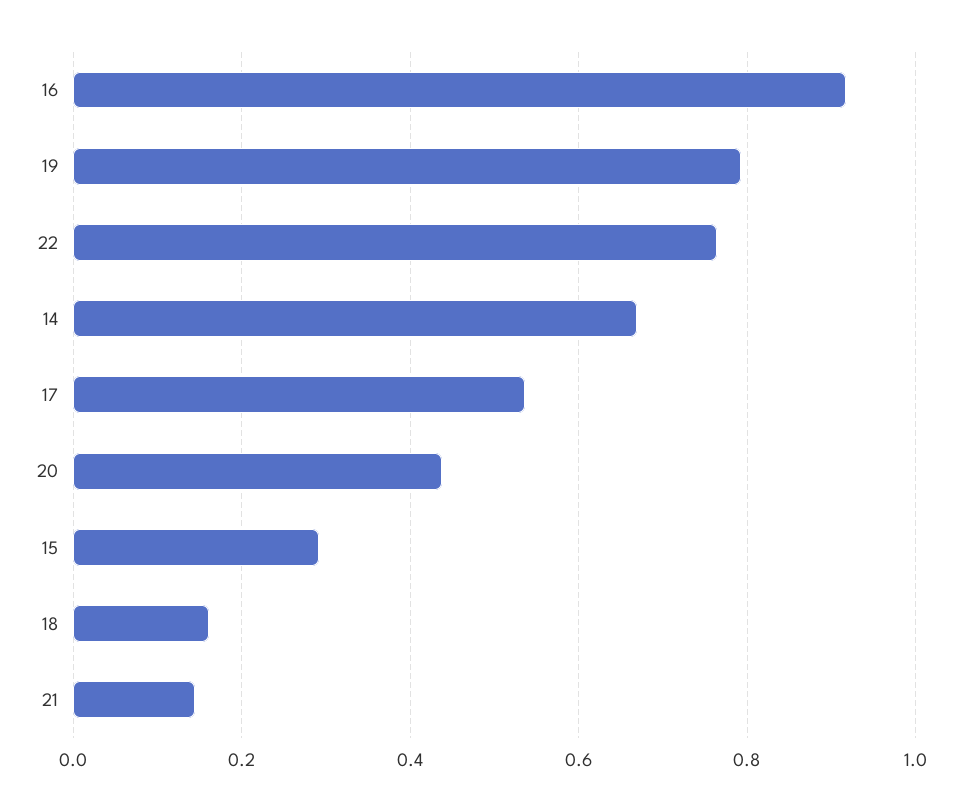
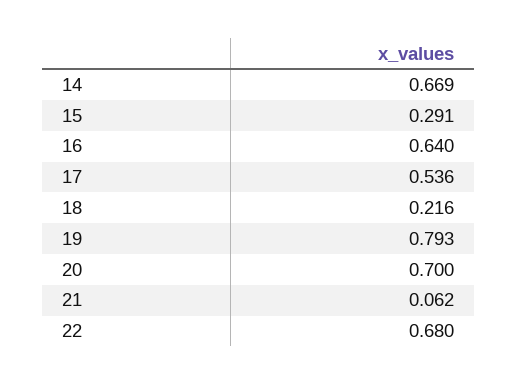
16: 0.92 -> 0.64
22: 0.76 -> 0.68
20: 0.44 -> 0.7
18: 0.16 -> 0.216
21: 0.14 -> 0.062

